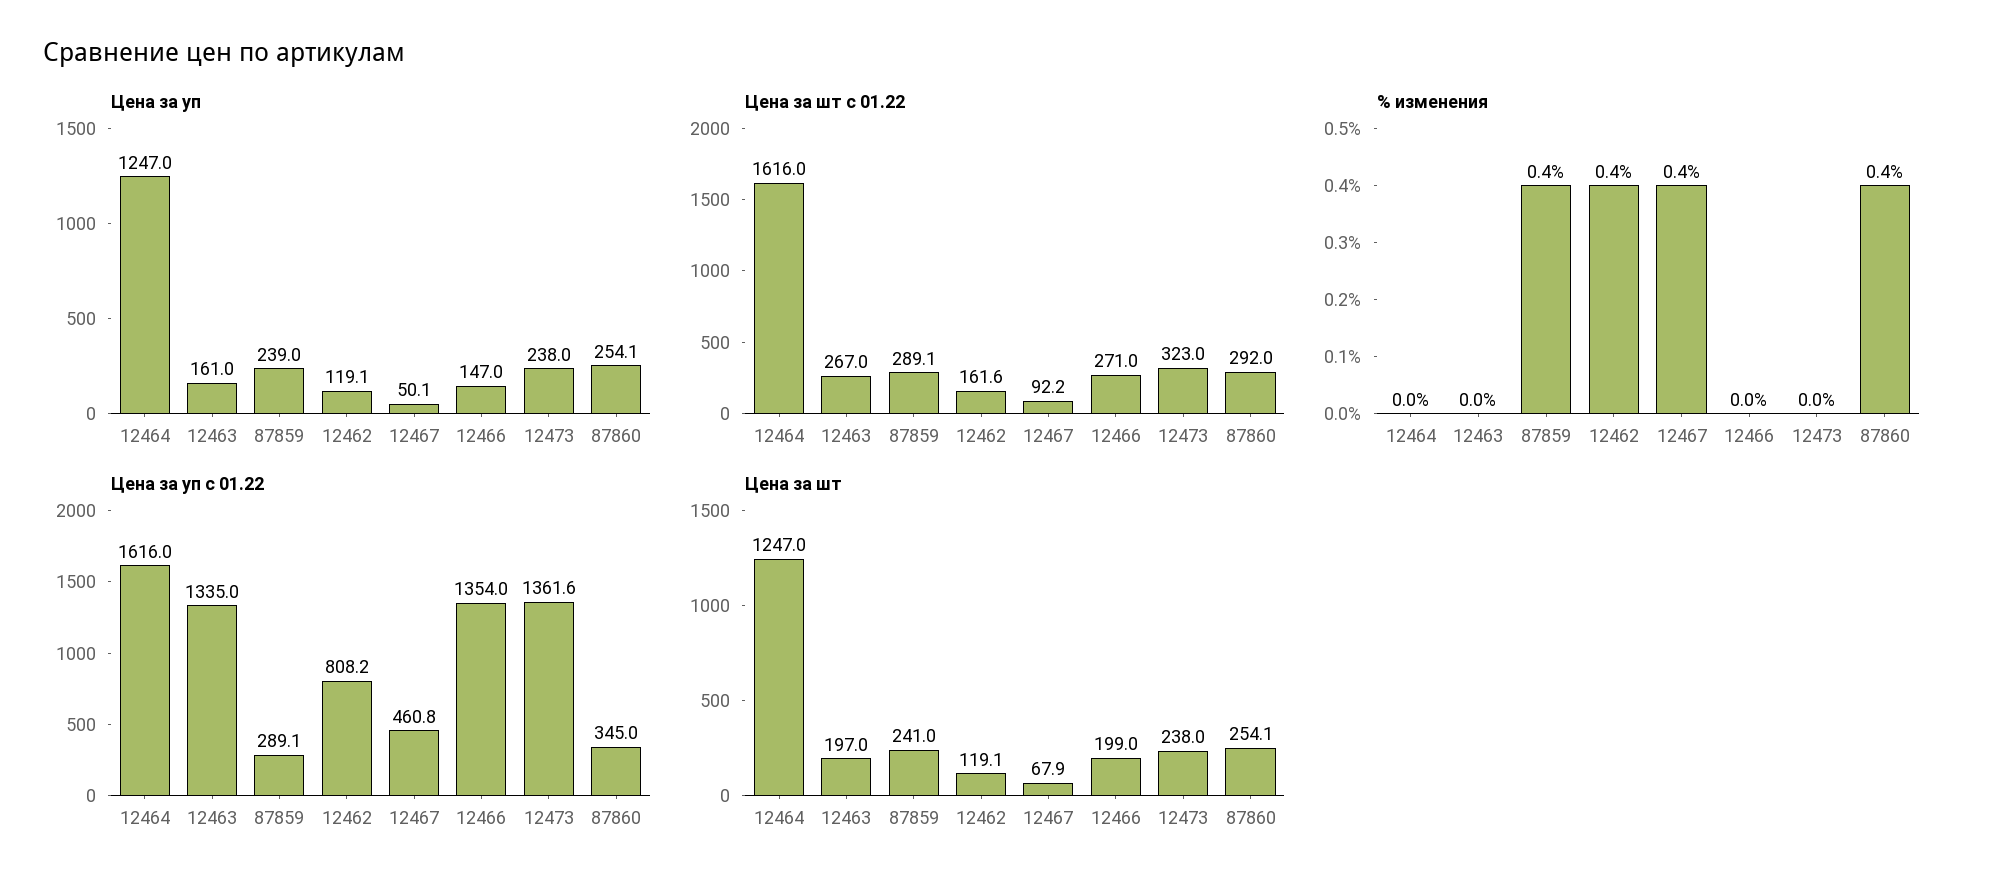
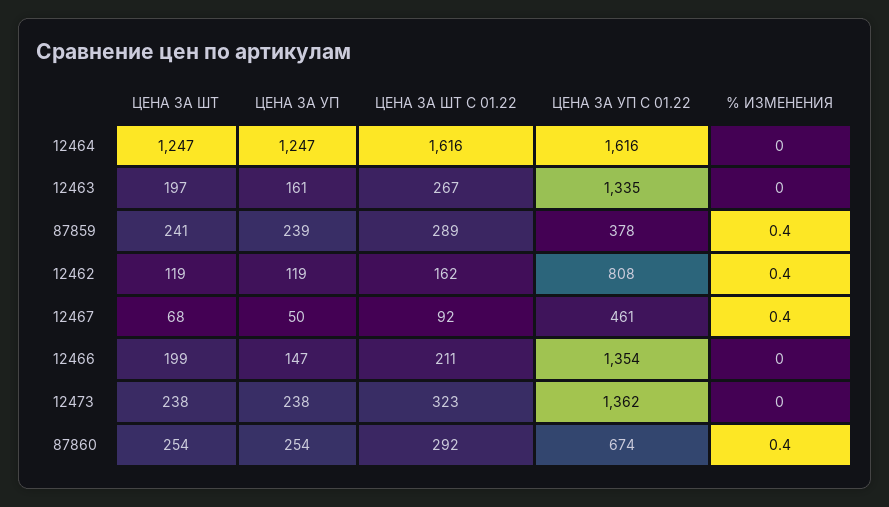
Цена за шт с 01.22, 12466: 271 -> 211
Цена за уп с 01.22, 87859: 289.1 -> 378
Цена за уп с 01.22, 87860: 345 -> 674

